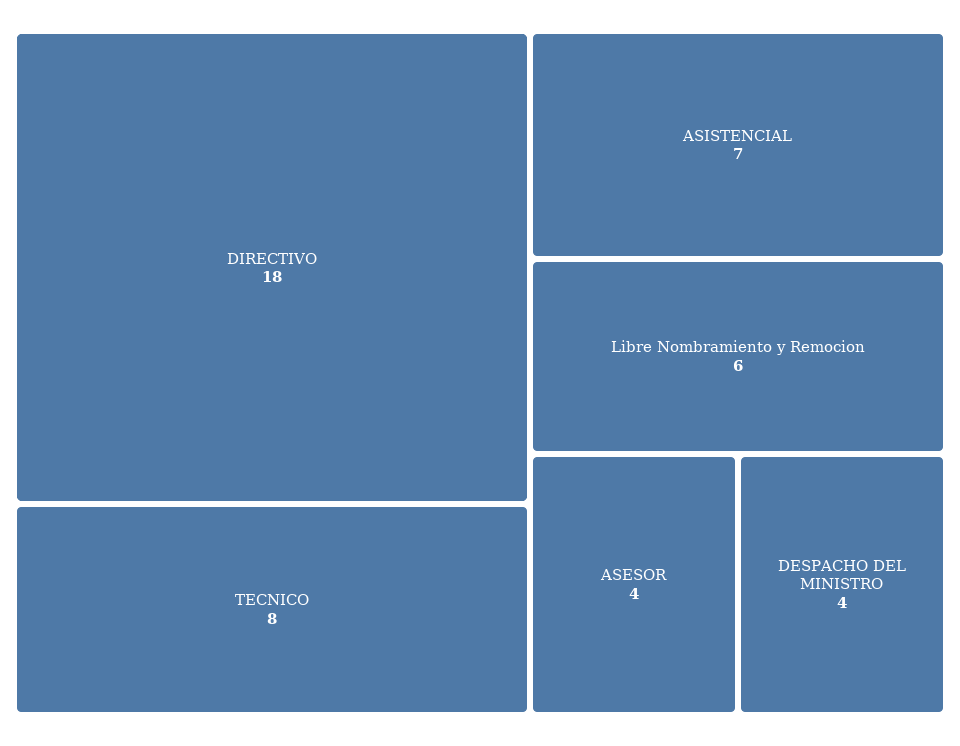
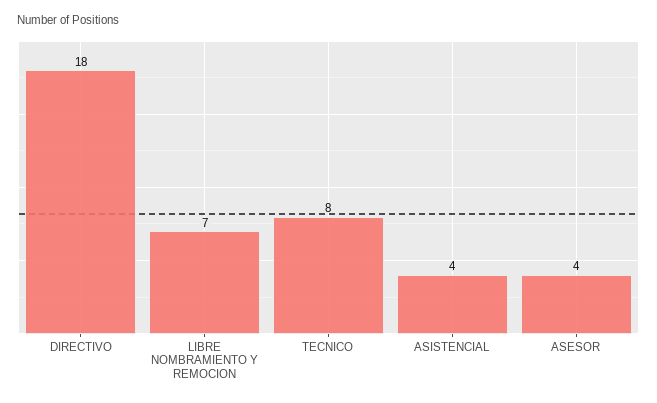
ASISTENCIAL: 7 -> 4
Libre Nombramiento y Remocion: 6 -> 7
DESPACHO DEL MINISTRO: 4 -> none

